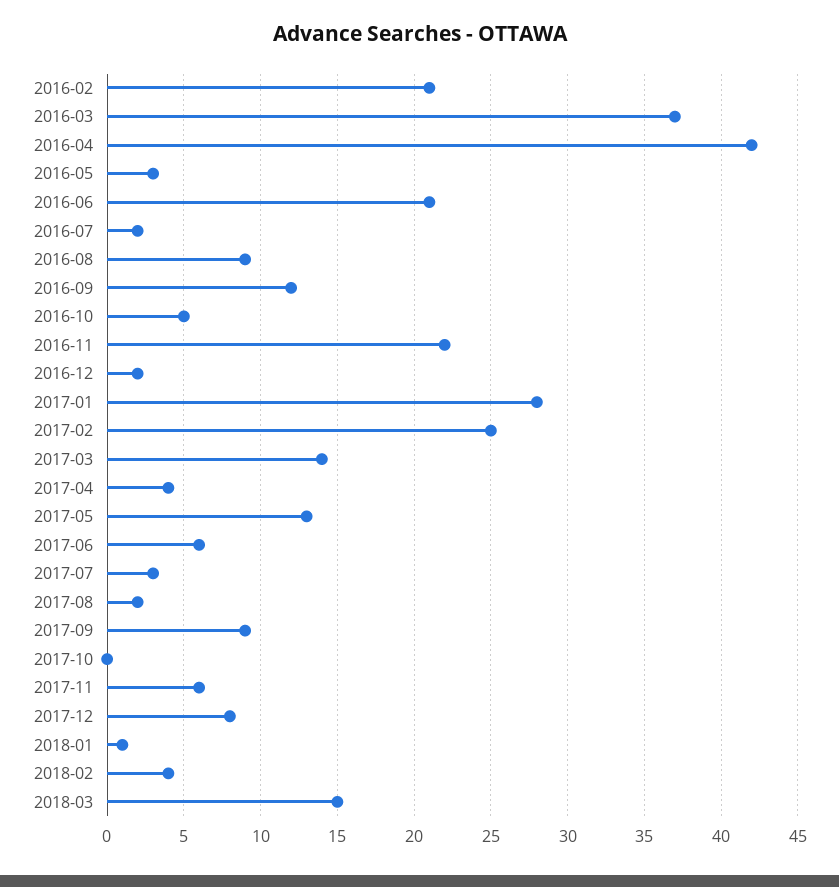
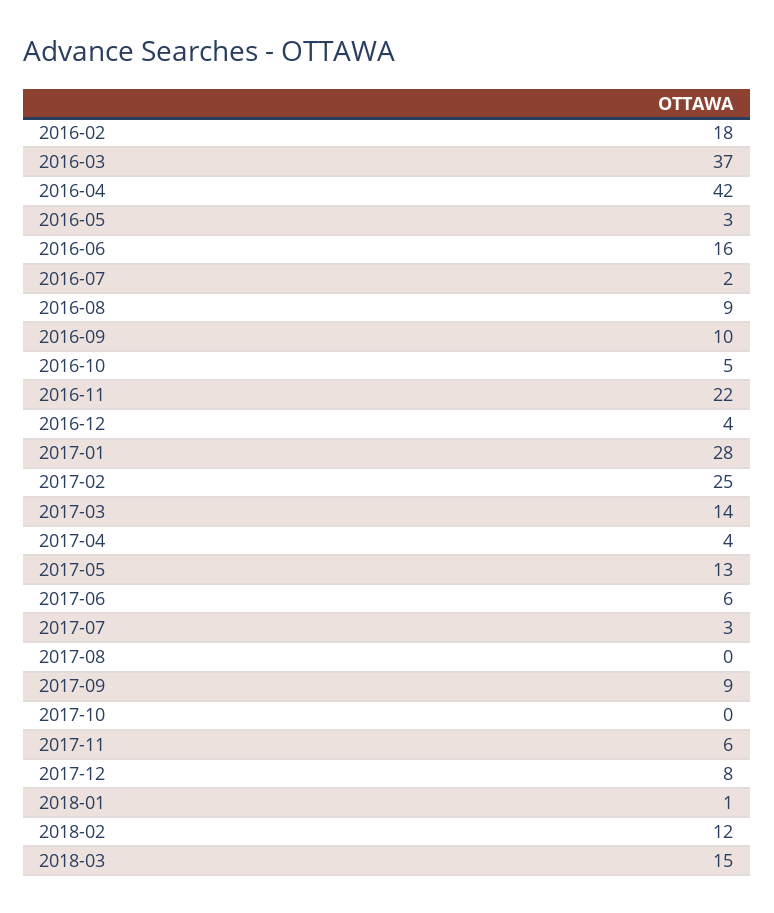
2016-02: 21 -> 18
2016-06: 21 -> 16
2016-09: 12 -> 10
2016-12: 2 -> 4
2017-08: 2 -> 0
2018-02: 4 -> 12

